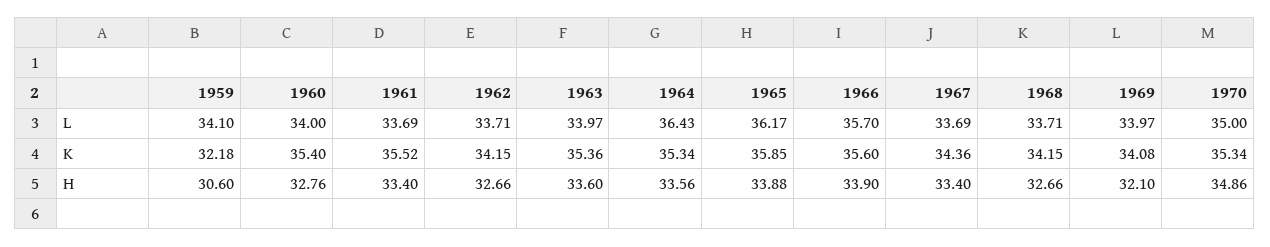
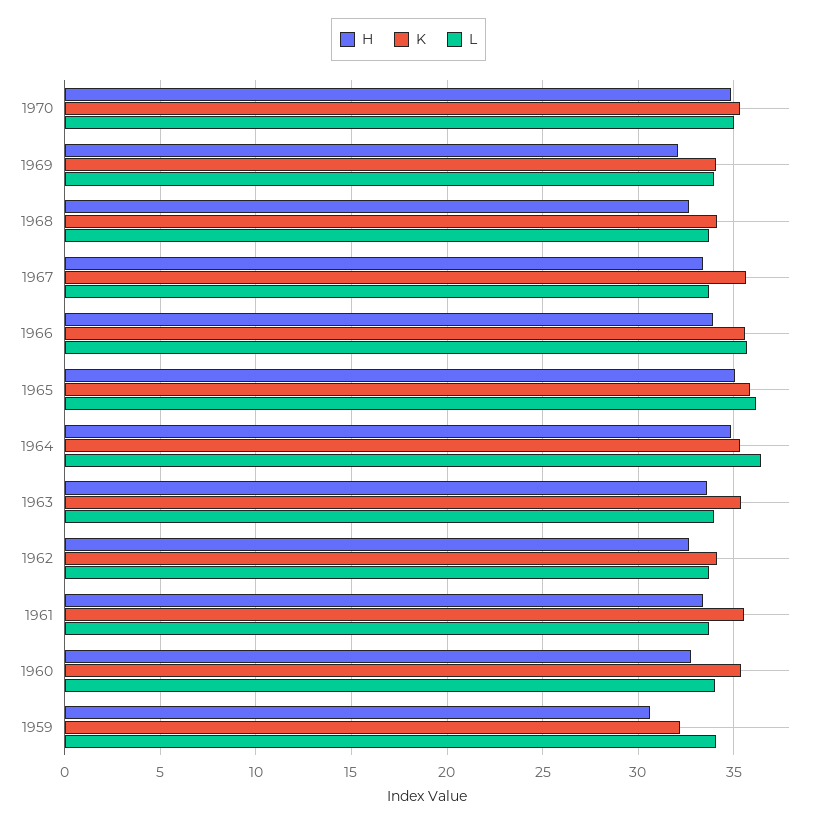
K, 1967: 34.36 -> 35.5
H, 1964: 33.56 -> 35
H, 1965: 33.88 -> 35

